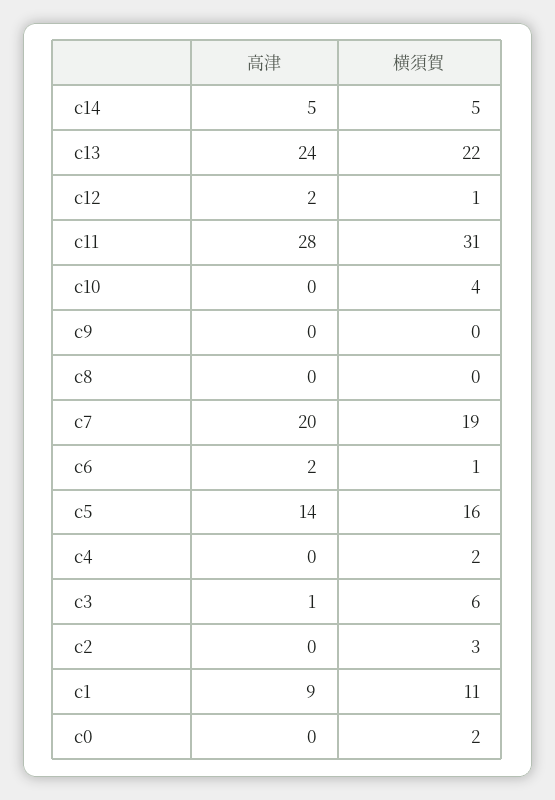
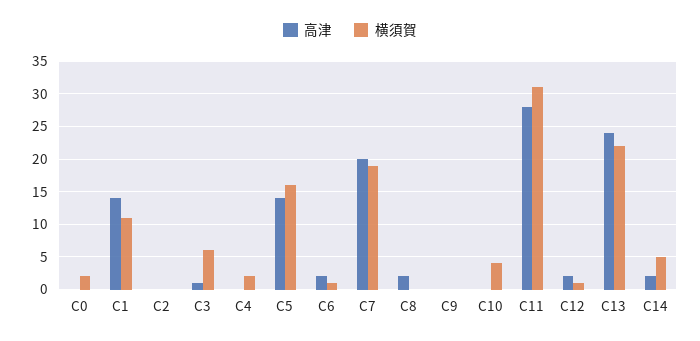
高津, c14: 5 -> 2
高津, c8: 0 -> 2
横須賀, c2: 3 -> 0
高津, c1: 9 -> 14

